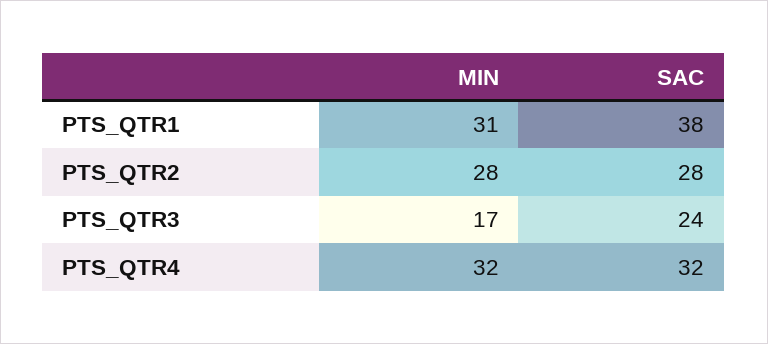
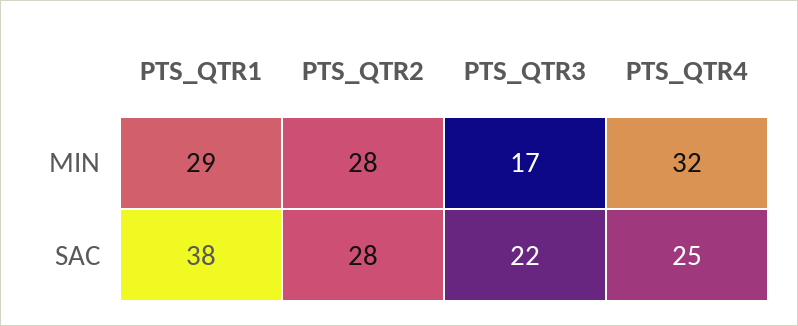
MIN, PTS_QTR1: 31 -> 29
SAC, PTS_QTR3: 24 -> 22
SAC, PTS_QTR4: 32 -> 25

